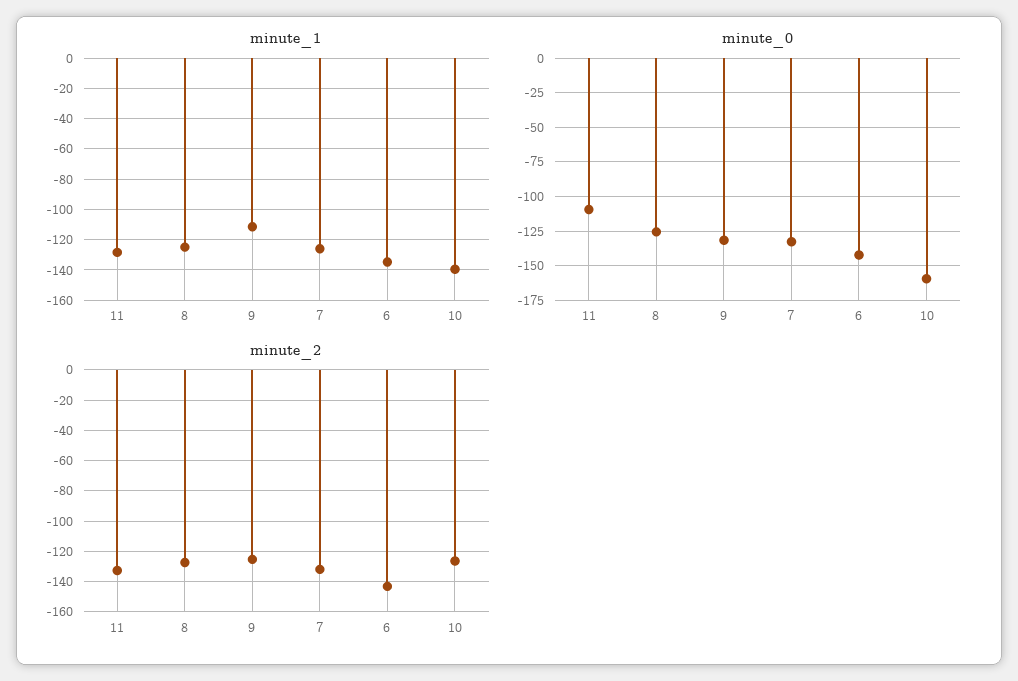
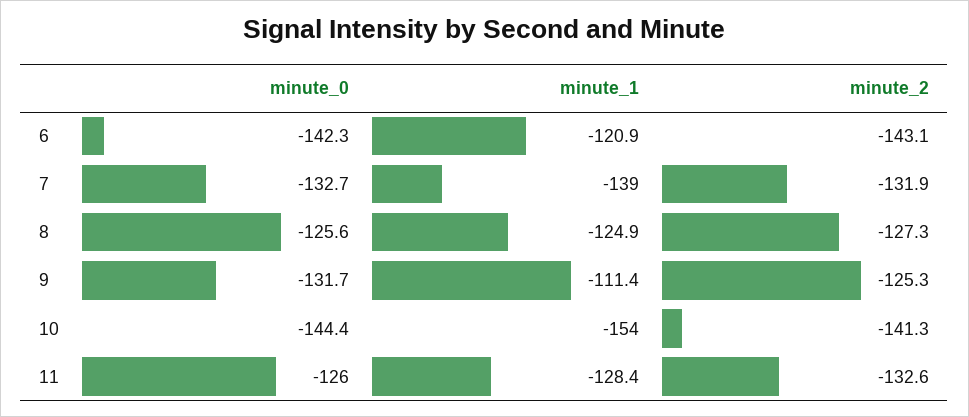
minute_1, 7: -125 -> -139
minute_1, 6: -135 -> -120.9
minute_1, 10: -140 -> -154
minute_0, 11: -110 -> -126
minute_0, 10: -160 -> -144.4
minute_2, 10: -125 -> -141.3

